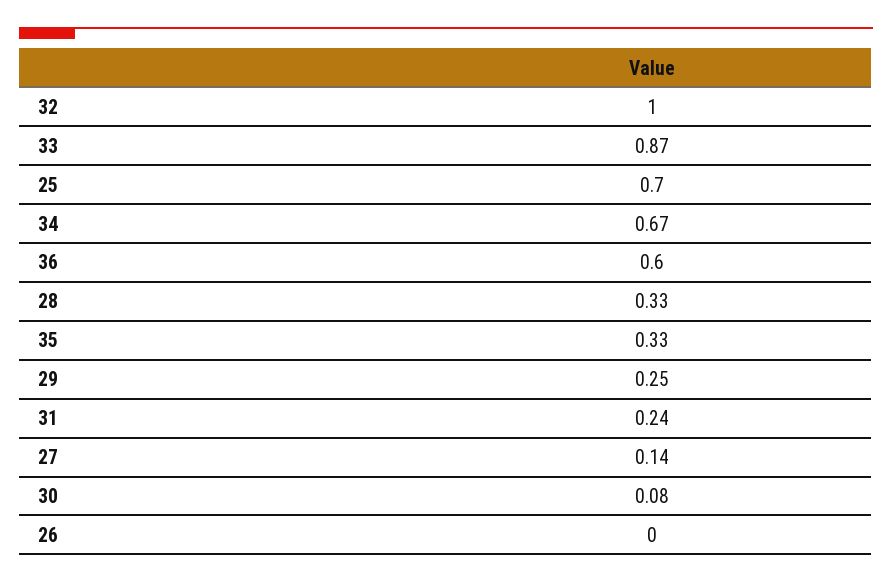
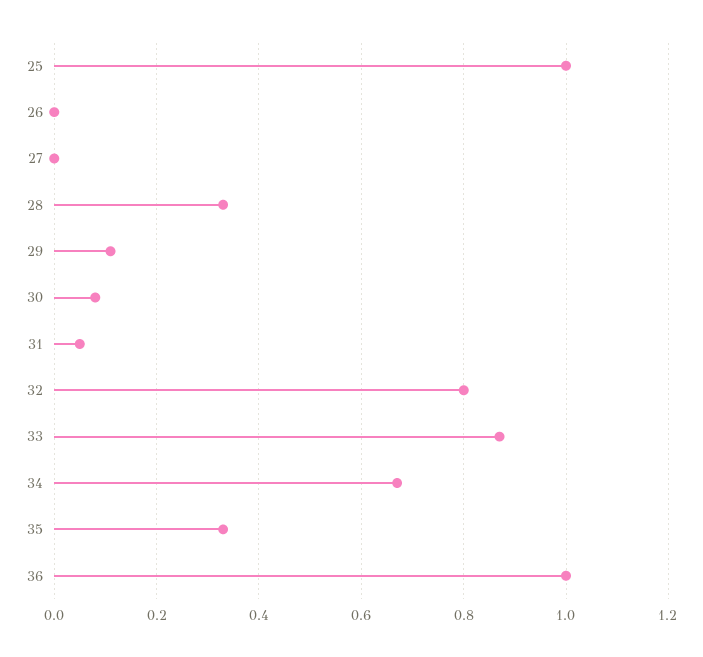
32: 1 -> 0.8
25: 0.7 -> 1
36: 0.6 -> 1
29: 0.25 -> 0.1
31: 0.24 -> 0.05
27: 0.14 -> 0

